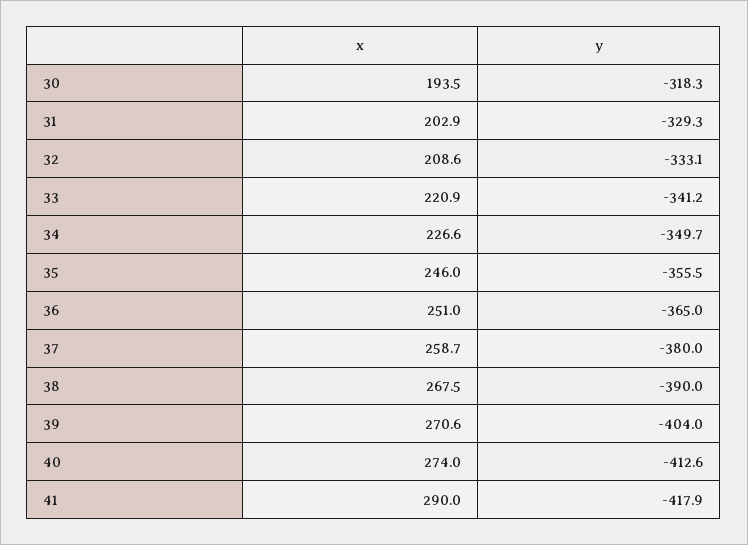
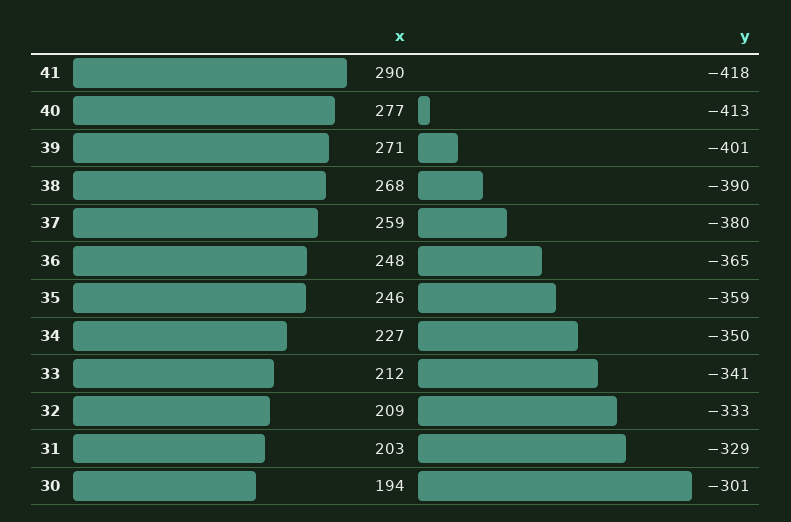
y, 30: -318.3 -> -301
x, 33: 220.9 -> 212
y, 35: -355.5 -> -359
x, 36: 251 -> 248
y, 39: -404 -> -401
x, 40: 274 -> 277

